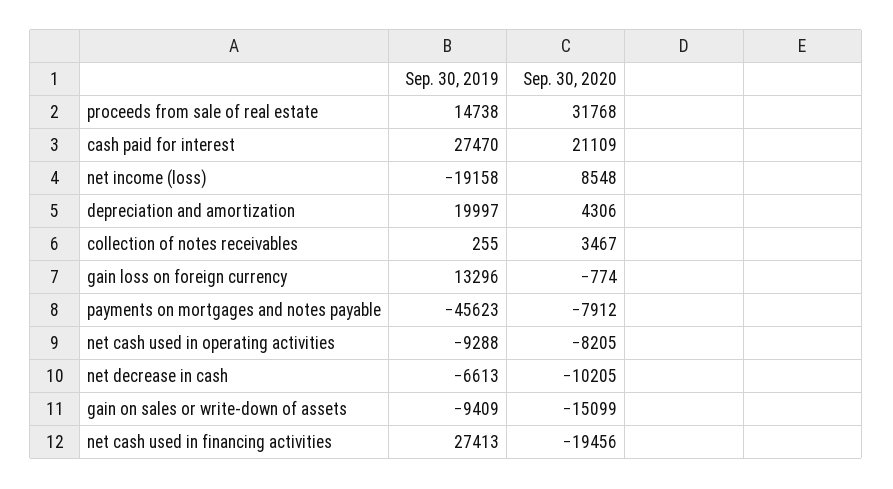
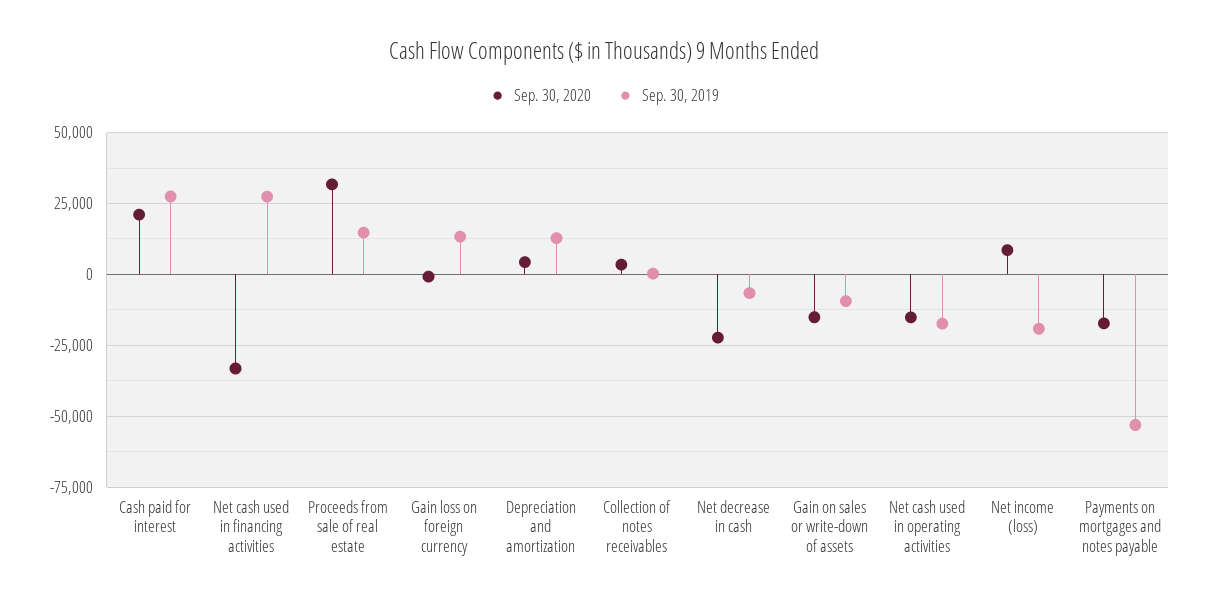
Sep. 30, 2019, depreciation and amortization: 19997 -> 12500
Sep. 30, 2019, payments on mortgages and notes payable: -45623 -> -52500
Sep. 30, 2020, payments on mortgages and notes payable: -7912 -> -17500
Sep. 30, 2019, net cash used in operating activities: -9288 -> -17500
Sep. 30, 2020, net cash used in operating activities: -8205 -> -15000
Sep. 30, 2020, net decrease in cash: -10205 -> -22500
Sep. 30, 2020, net cash used in financing activities: -19456 -> -32500

